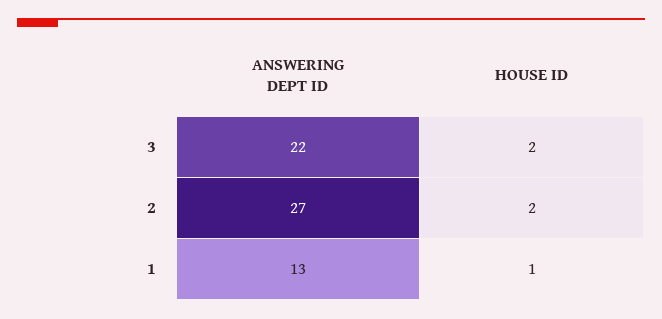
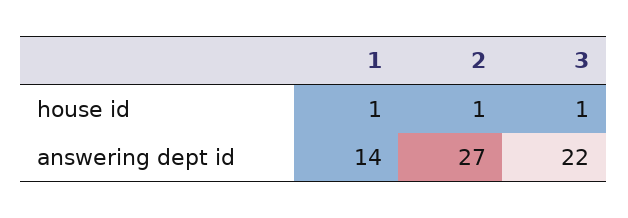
HOUSE ID, 3: 2 -> 1
HOUSE ID, 2: 2 -> 1
ANSWERING DEPT ID, 1: 13 -> 14

